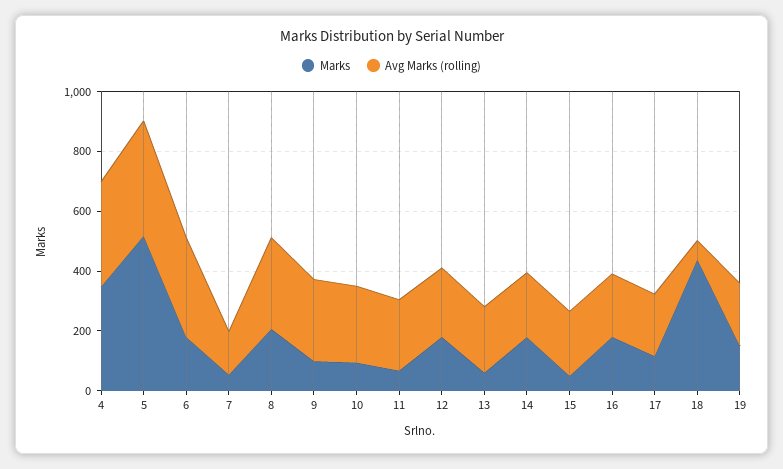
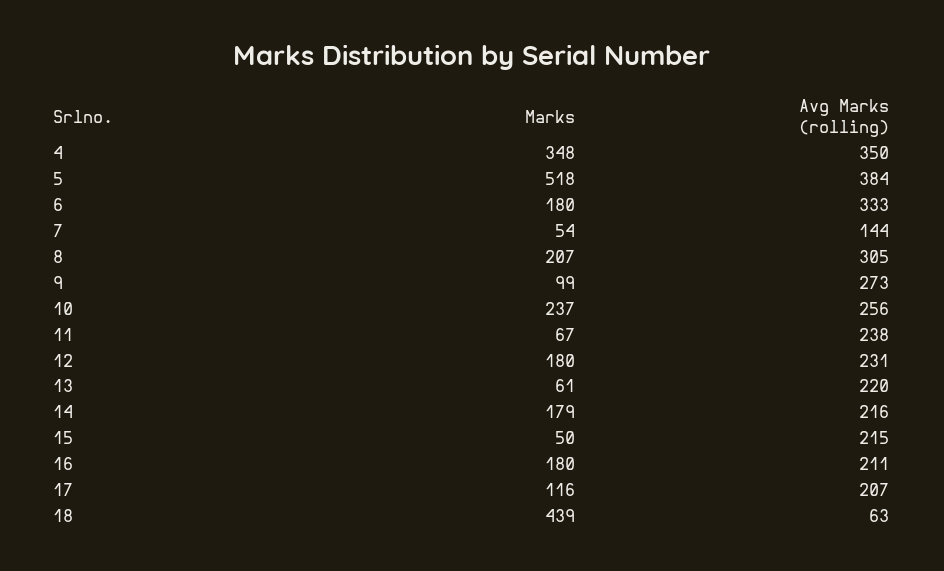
Marks, 10: 100 -> 237
Marks, 19: 150 -> none
Avg Marks (rolling), 19: 200 -> none

